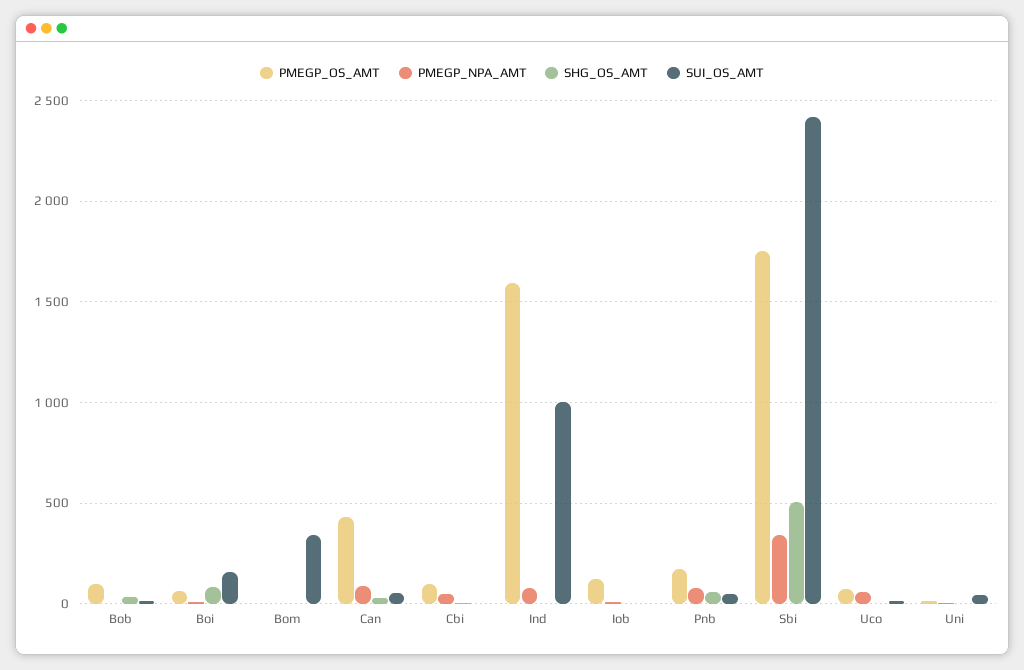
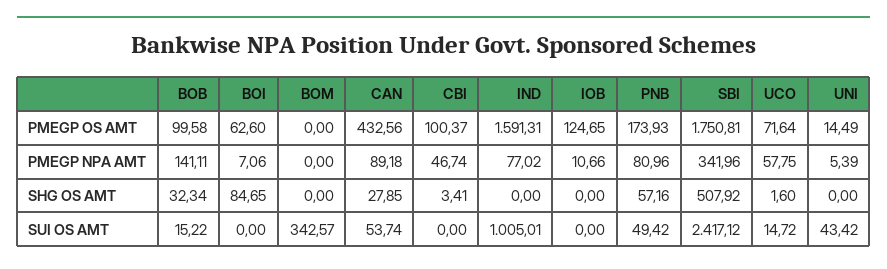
PMEGP_NPA_AMT, Bob: 0 -> 141.11
SUI_OS_AMT, Boi: 150 -> 0

